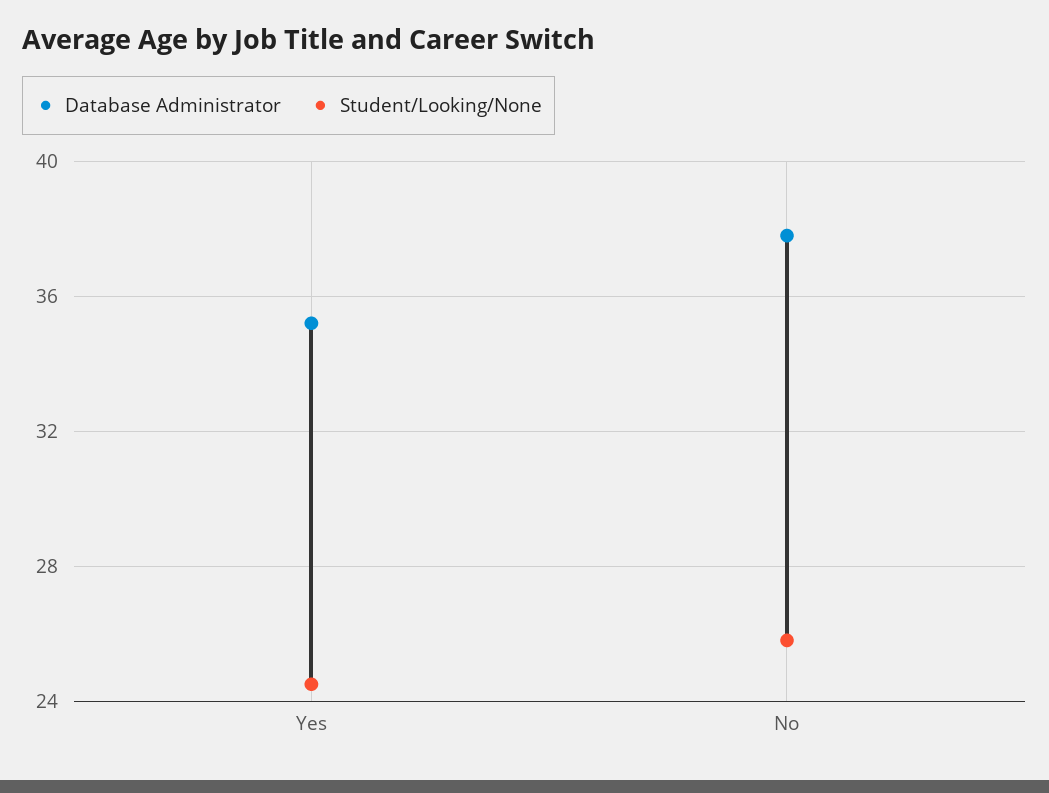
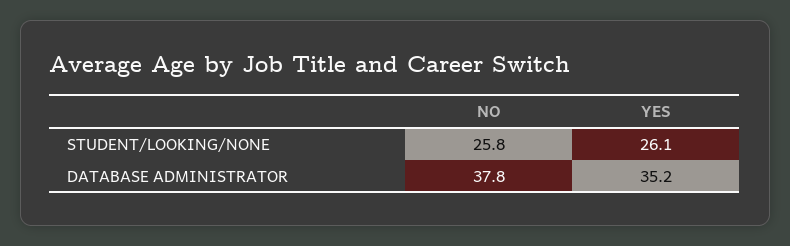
Student/Looking/None, Yes: 24.5 -> 26.1

